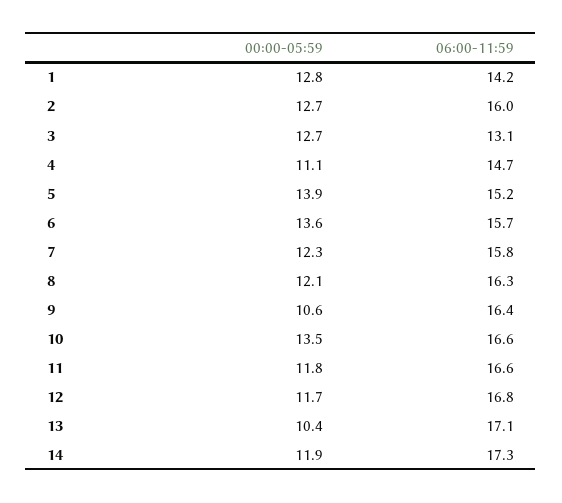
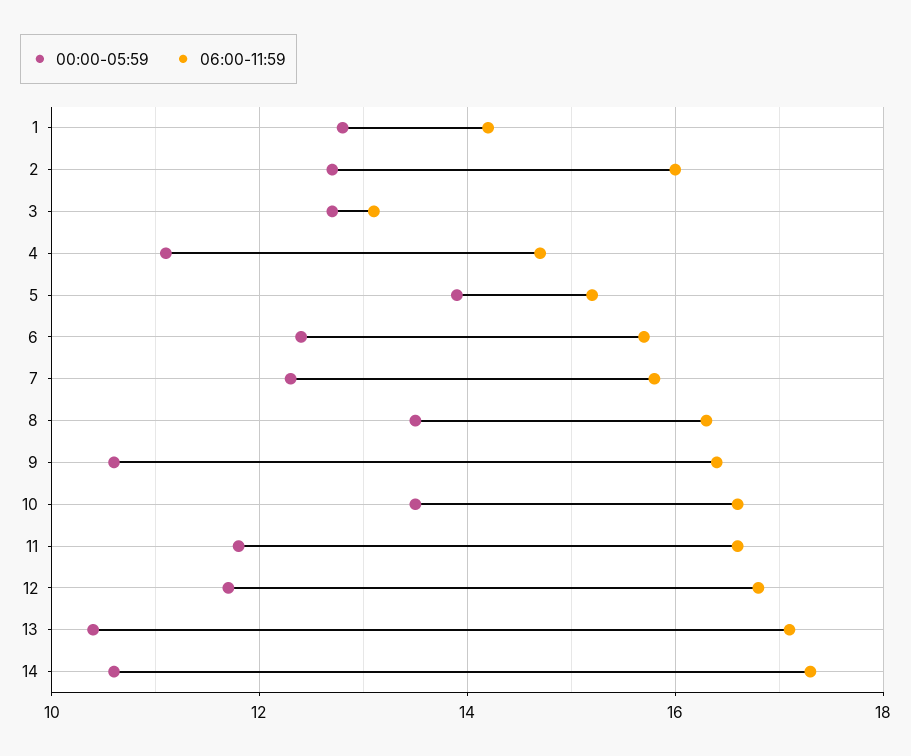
00:00-05:59, 6: 13.6 -> 12.5
00:00-05:59, 8: 12.1 -> 13.5
00:00-05:59, 14: 11.9 -> 10.5

